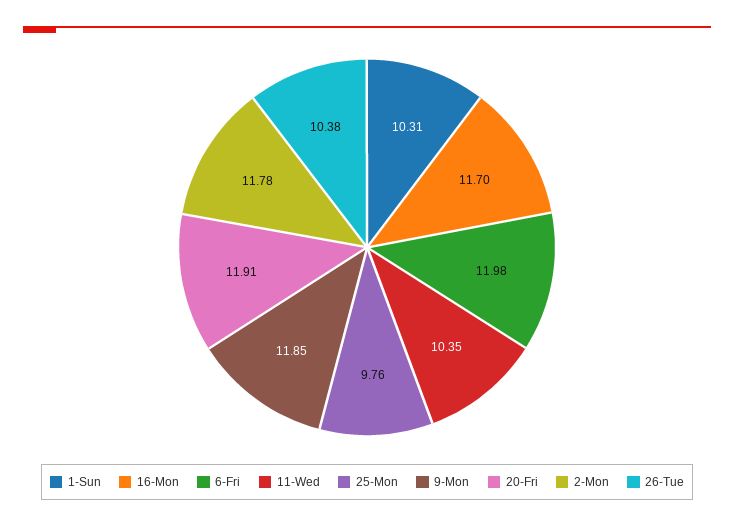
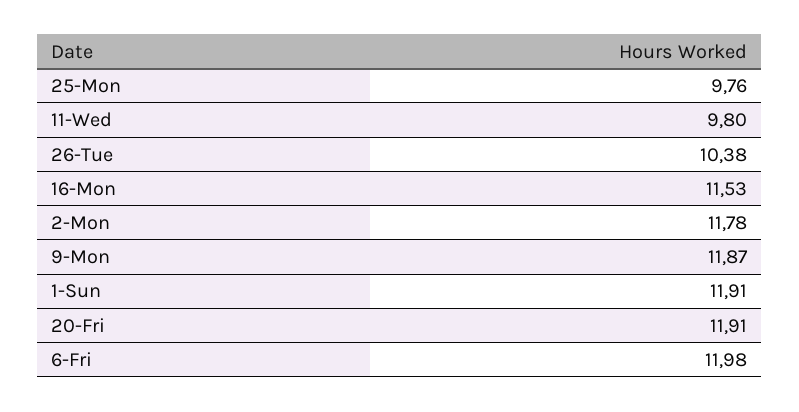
1-Sun: 10.31 -> 11.91
16-Mon: 11.7 -> 11.53
11-Wed: 10.35 -> 9.8
9-Mon: 11.85 -> 11.87

